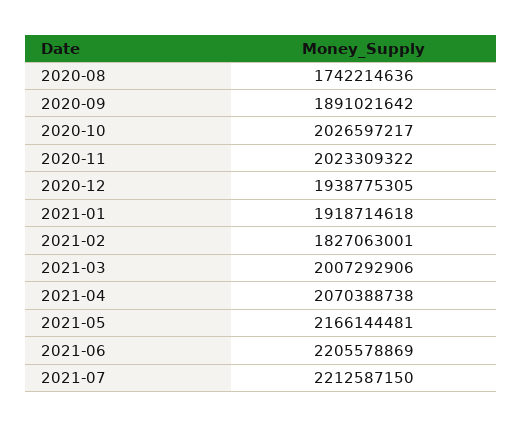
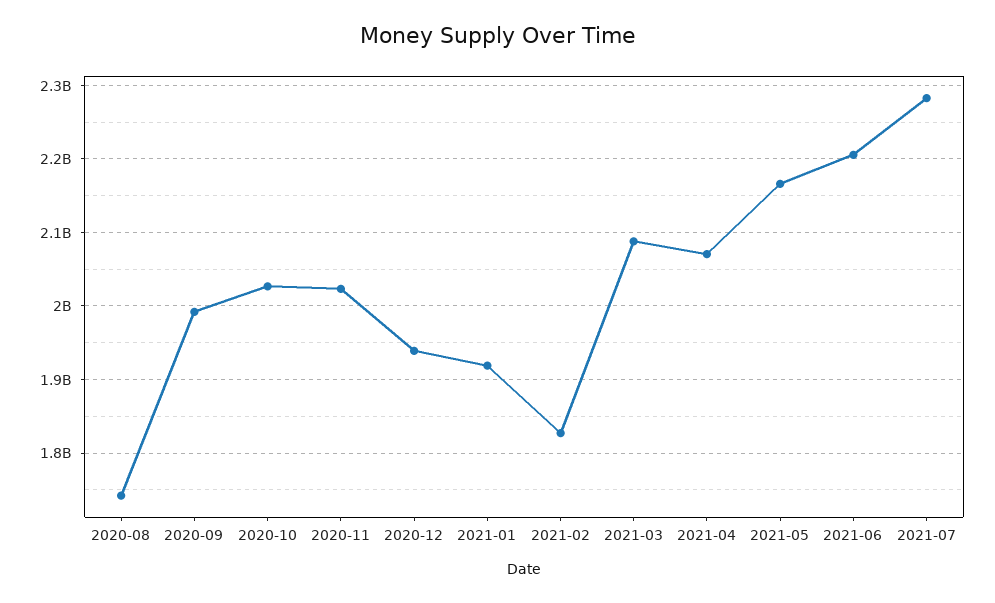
2020-09: 1891021642 -> 1990000000
2021-03: 2007292906 -> 2090000000
2021-07: 2212587150 -> 2280000000

